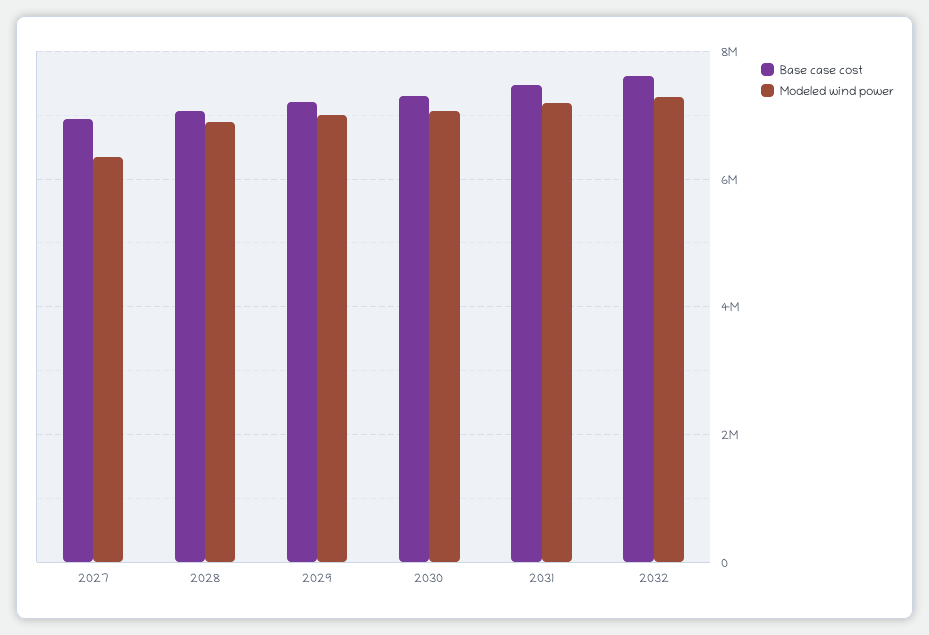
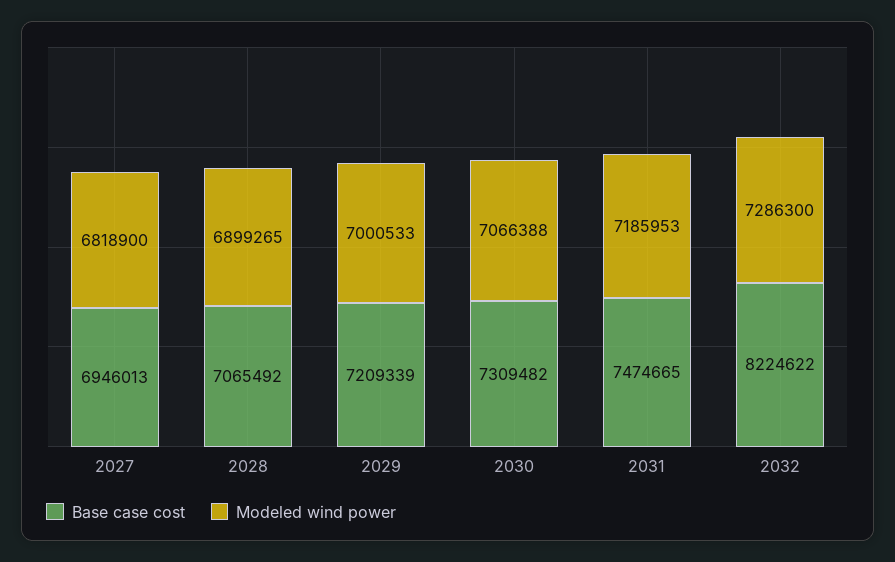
Modeled wind power, 2027: 6400000 -> 6818900
Base case cost, 2032: 7600000 -> 8224622

